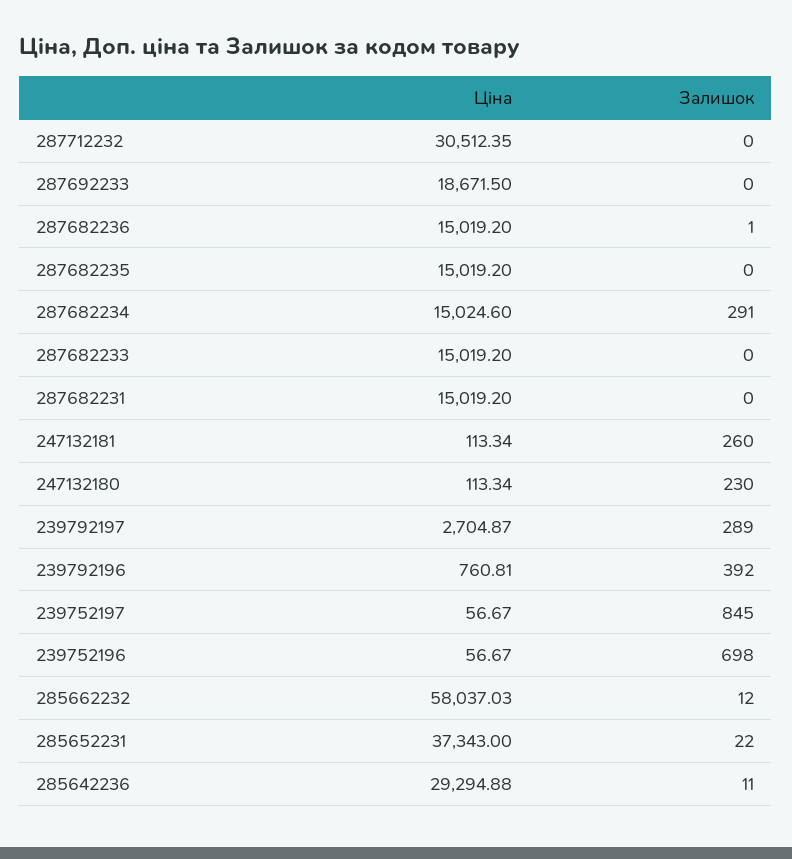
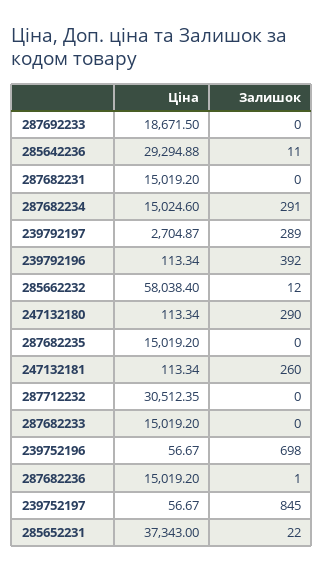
Залишок, 247132180: 230 -> 290
Ціна, 239792196: 760.81 -> 113.34
Ціна, 285662232: 58037.03 -> 58038.4

